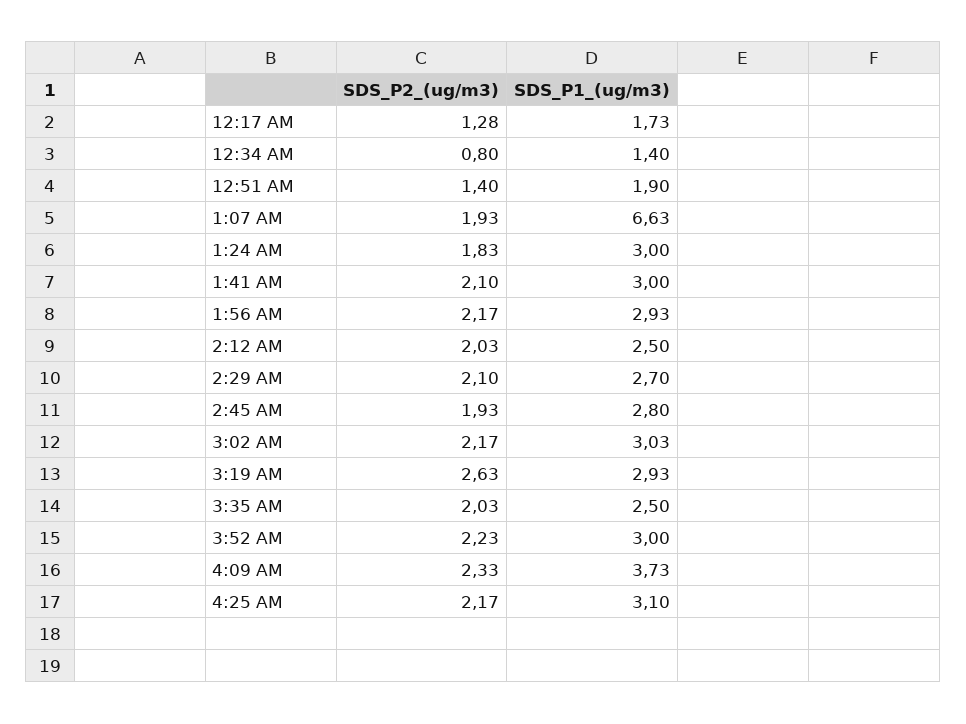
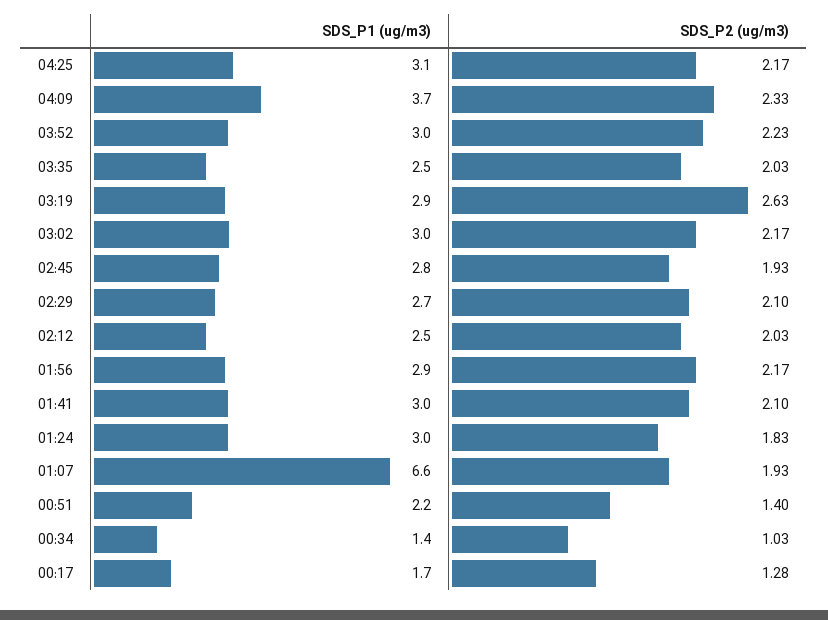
SDS_P2_(ug/m3), 12:34 AM: 0.8 -> 1.03
SDS_P1_(ug/m3), 12:51 AM: 1.9 -> 2.2

